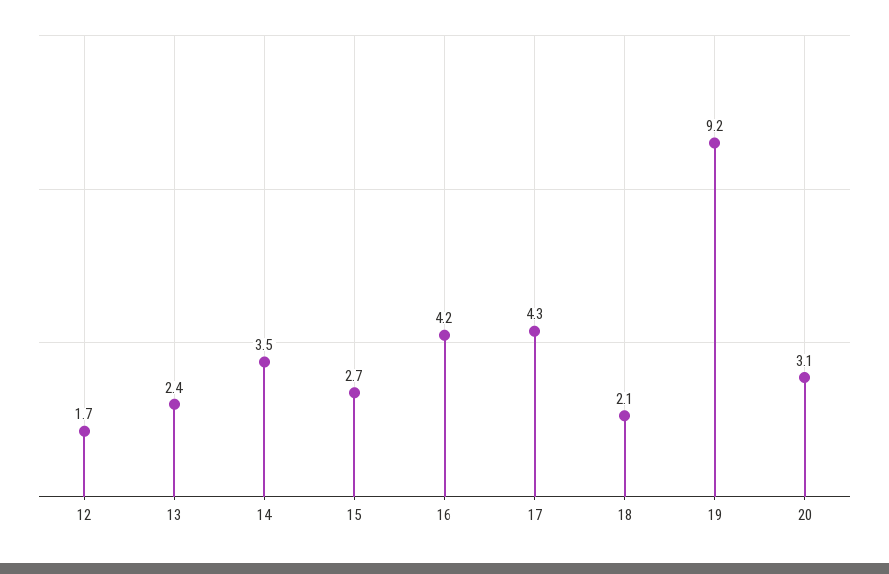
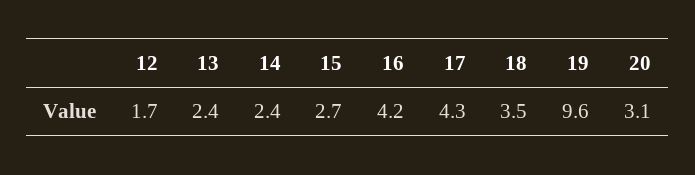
14: 3.5 -> 2.4
18: 2.1 -> 3.5
19: 9.2 -> 9.6

